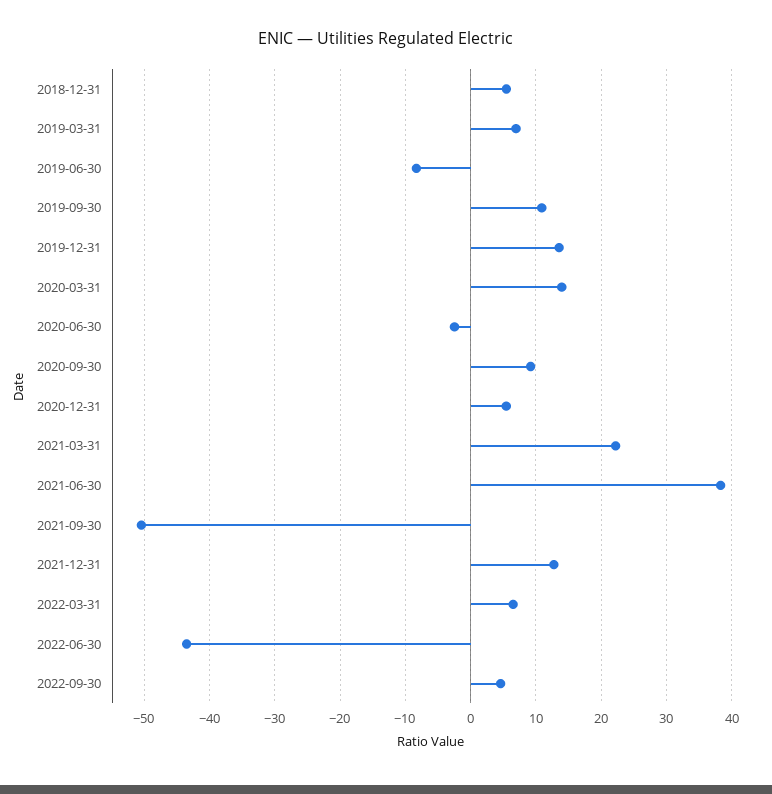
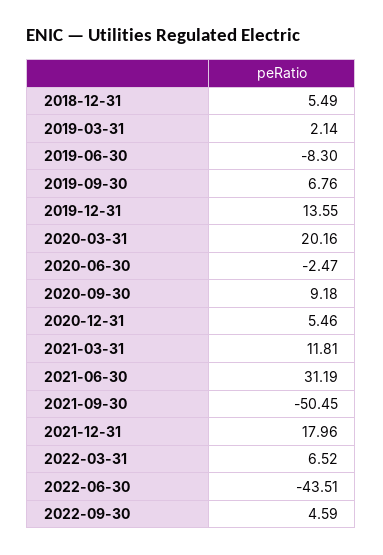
2019-03-31: 7 -> 2.14
2019-09-30: 11 -> 6.76
2020-03-31: 14 -> 20.16
2021-03-31: 22 -> 11.81
2021-06-30: 38 -> 31.19
2021-12-31: 13 -> 17.96

